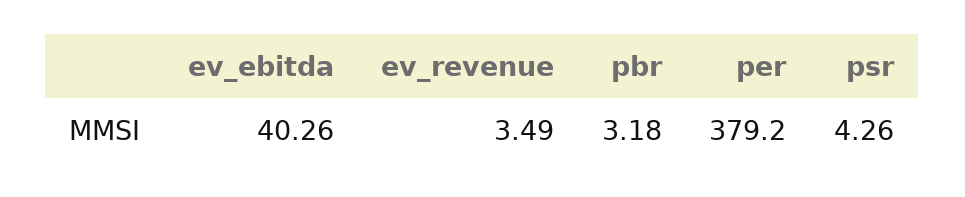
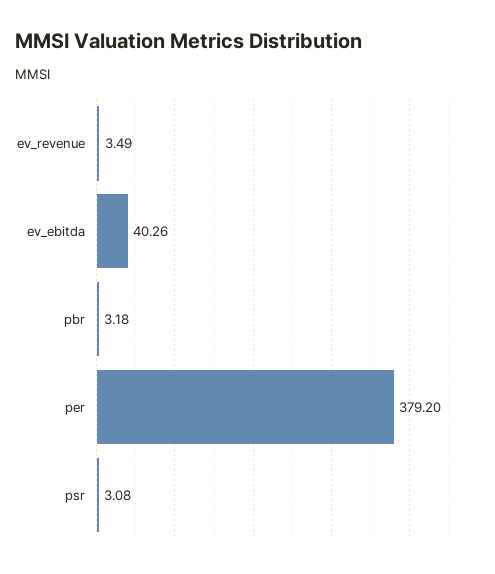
psr: 4.26 -> 3.08

